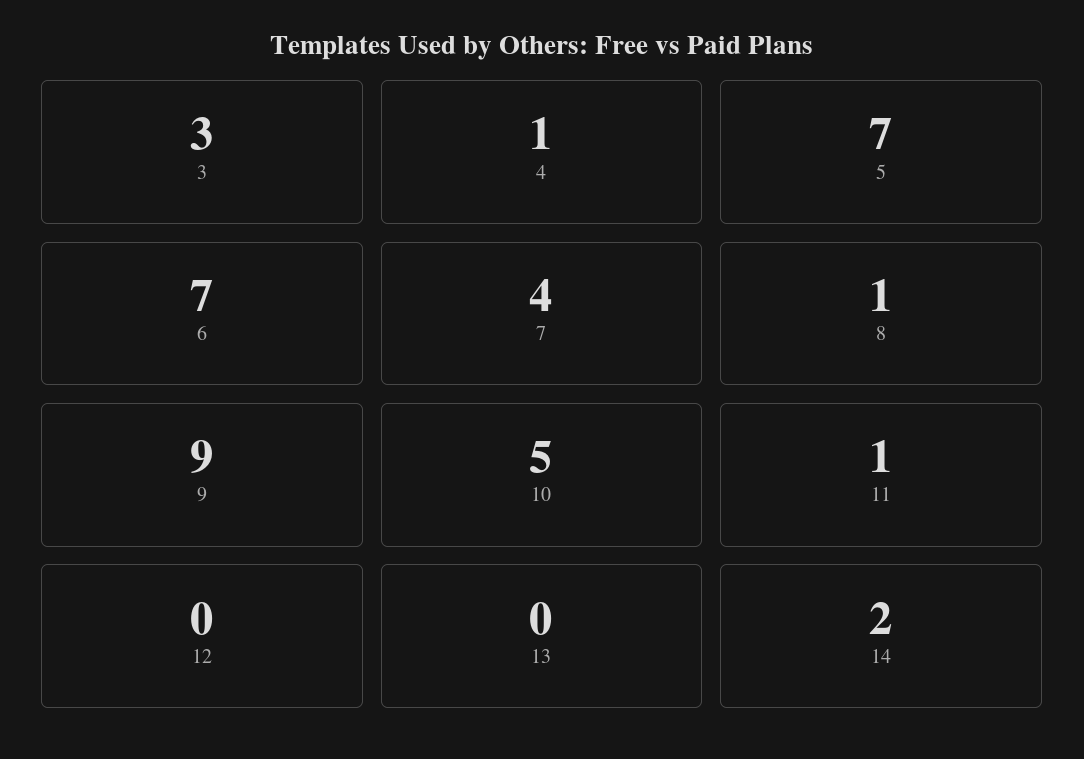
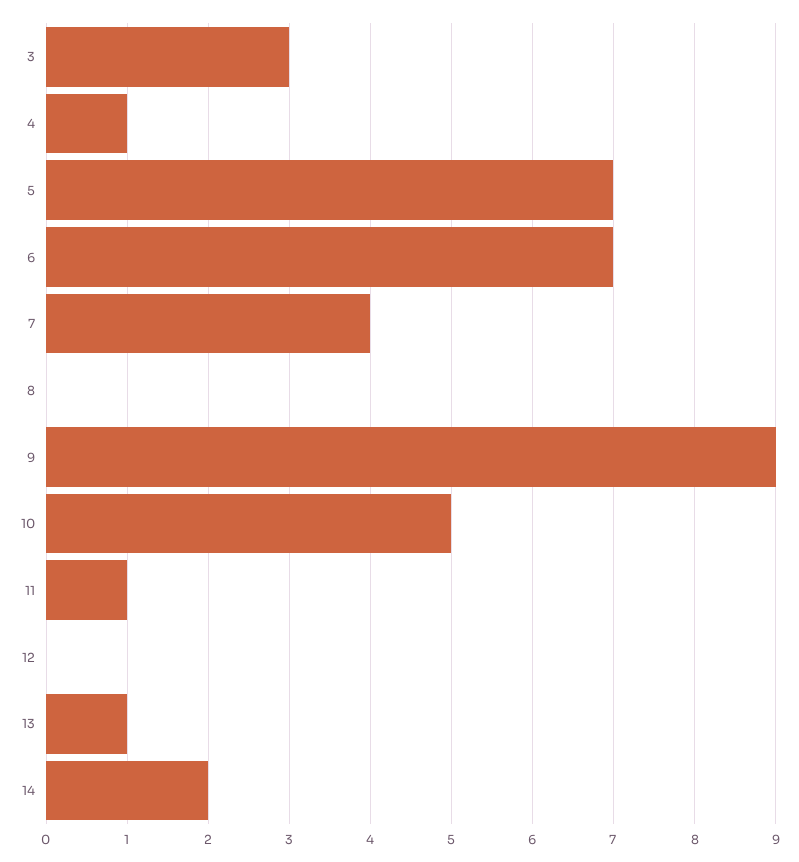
8: 1 -> 0
13: 0 -> 1

